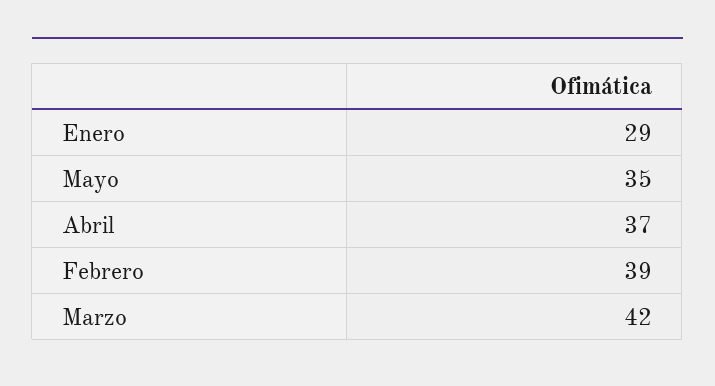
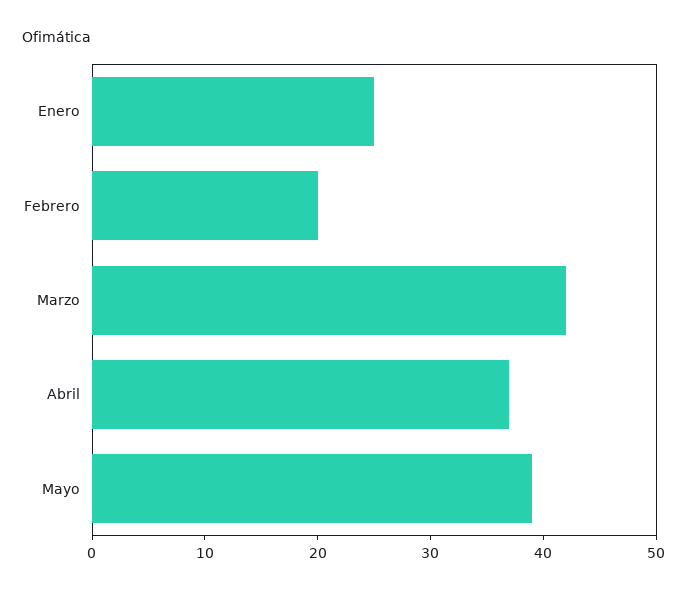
Enero: 29 -> 25
Mayo: 35 -> 39
Febrero: 39 -> 20

